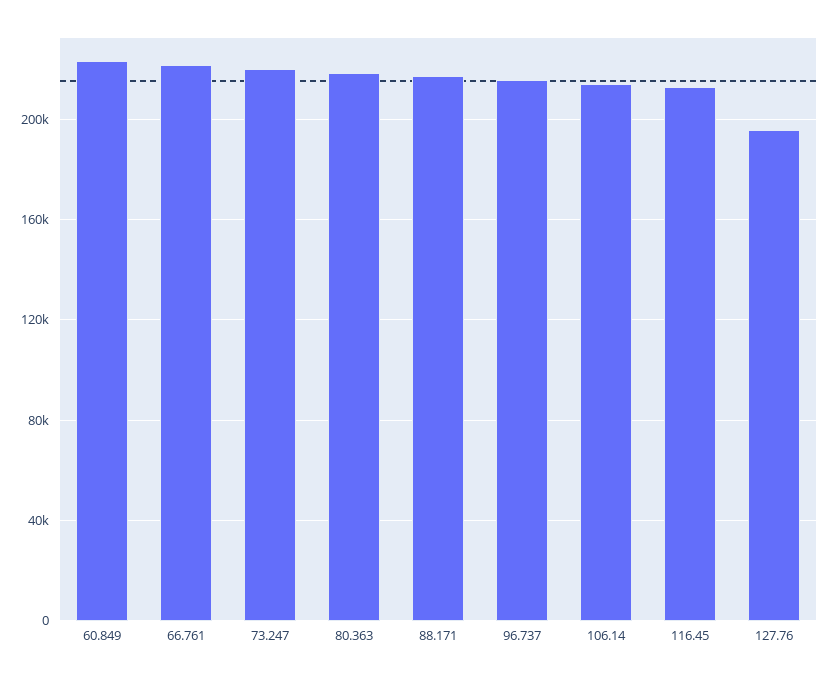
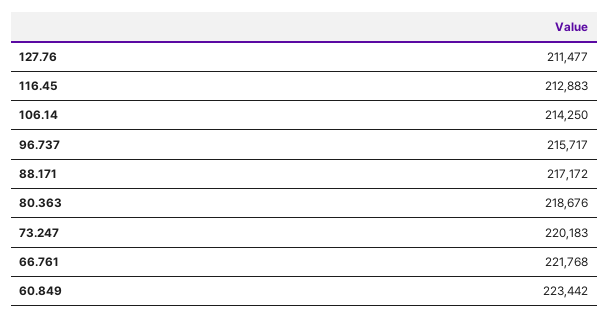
127.76: 195000 -> 211477

